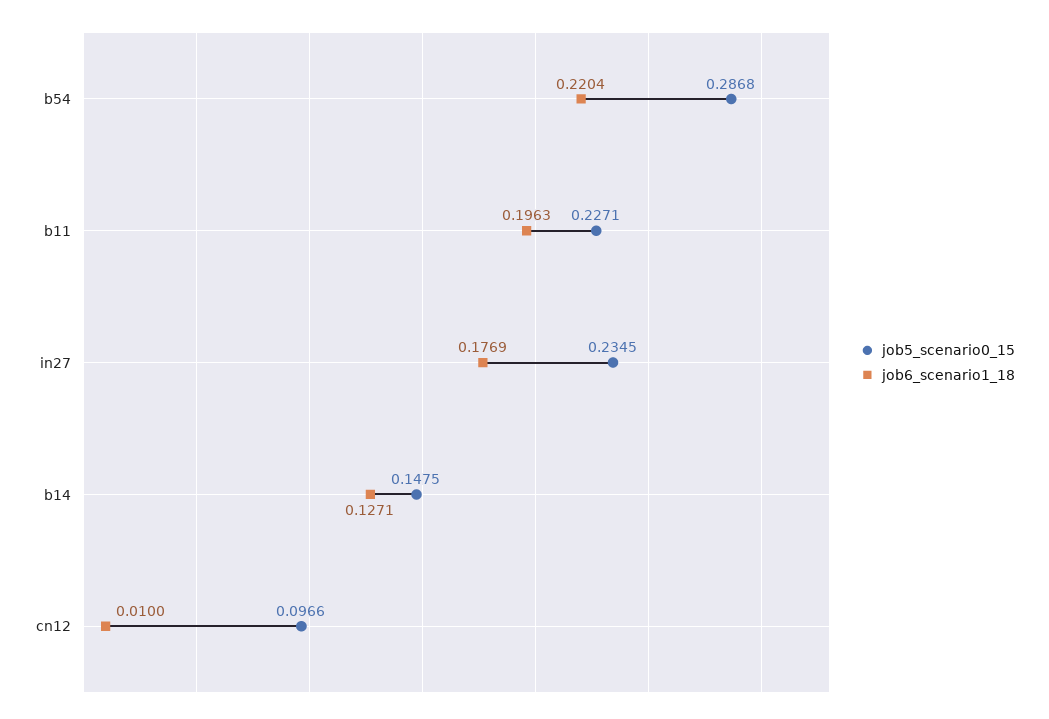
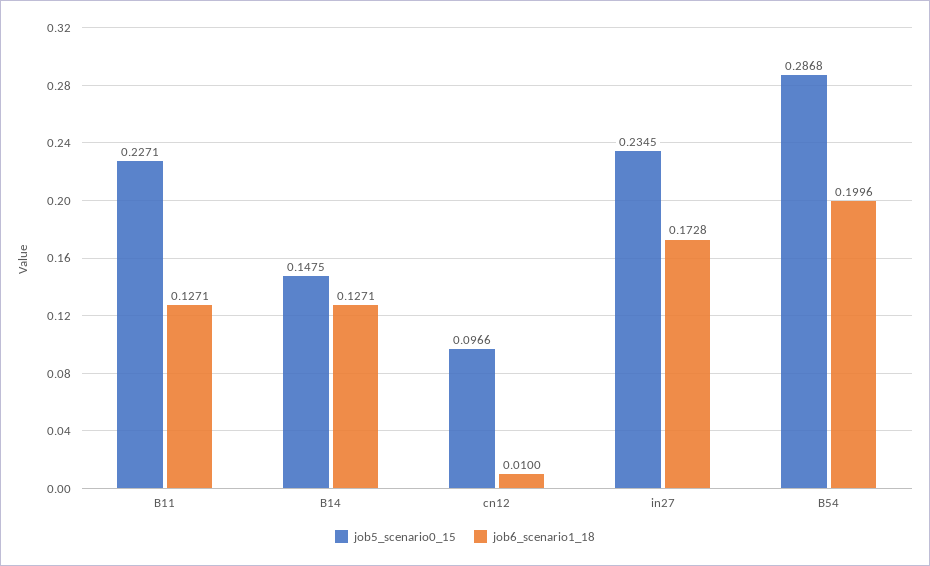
job6_scenario1_18, b54: 0.2204 -> 0.1996
job6_scenario1_18, b11: 0.1963 -> 0.1271
job6_scenario1_18, in27: 0.1769 -> 0.1728

